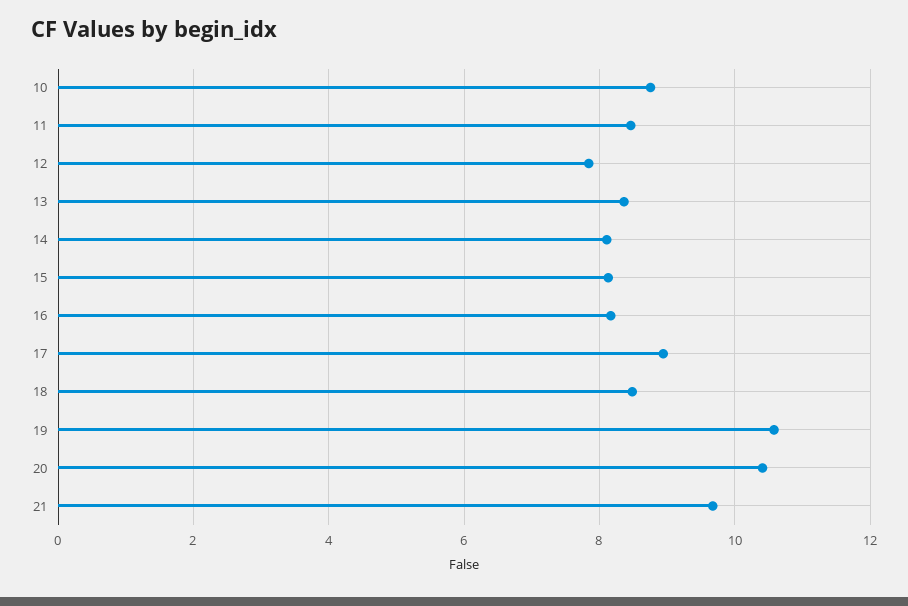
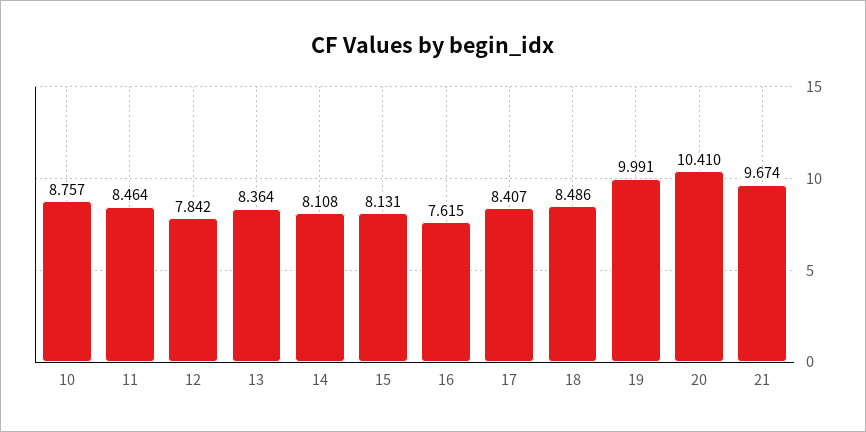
16: 8.2 -> 7.615
17: 9 -> 8.407
19: 10.6 -> 9.991

